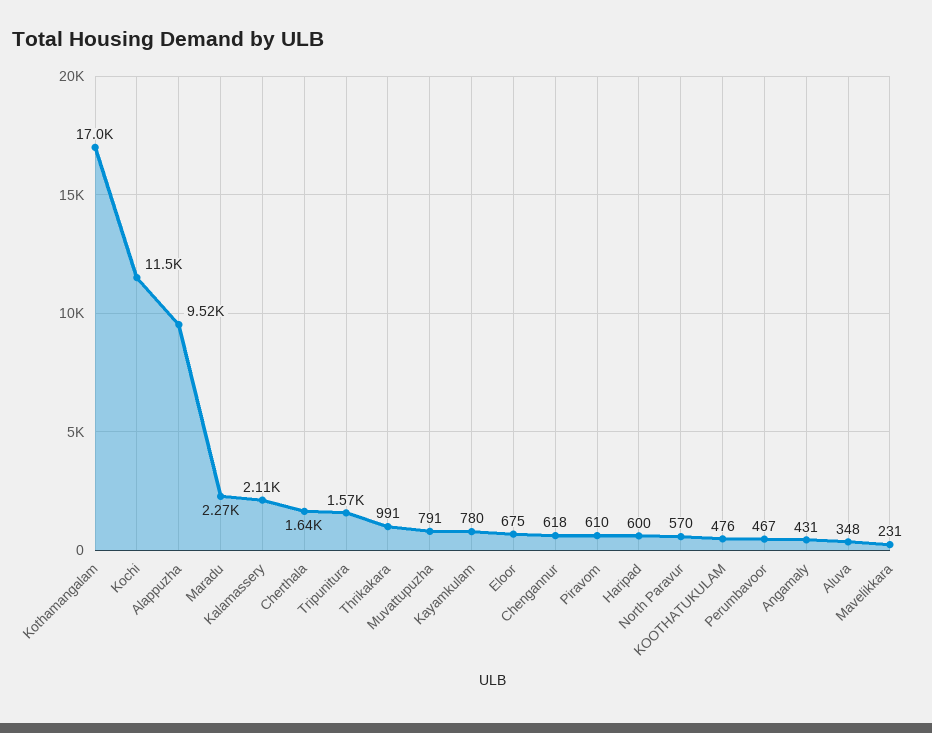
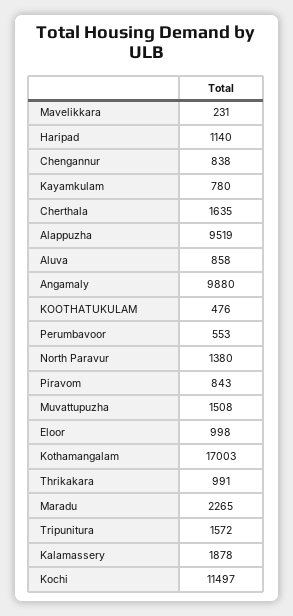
Kalamassery: 2110 -> 1878
Muvattupuzha: 791 -> 1508
Eloor: 675 -> 998
Chengannur: 618 -> 838
Piravom: 610 -> 843
Haripad: 600 -> 1140
North Paravur: 570 -> 1380
Perumbavoor: 467 -> 553
Angamaly: 431 -> 9880
Aluva: 348 -> 858

